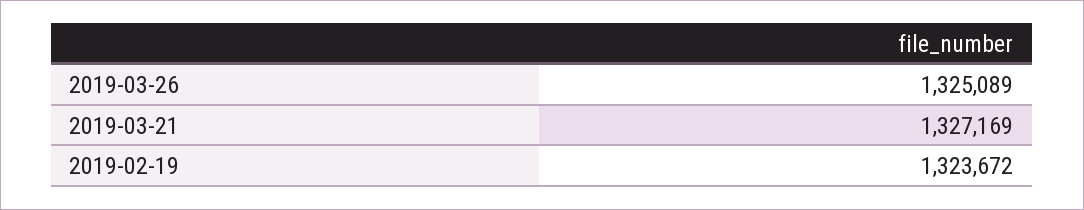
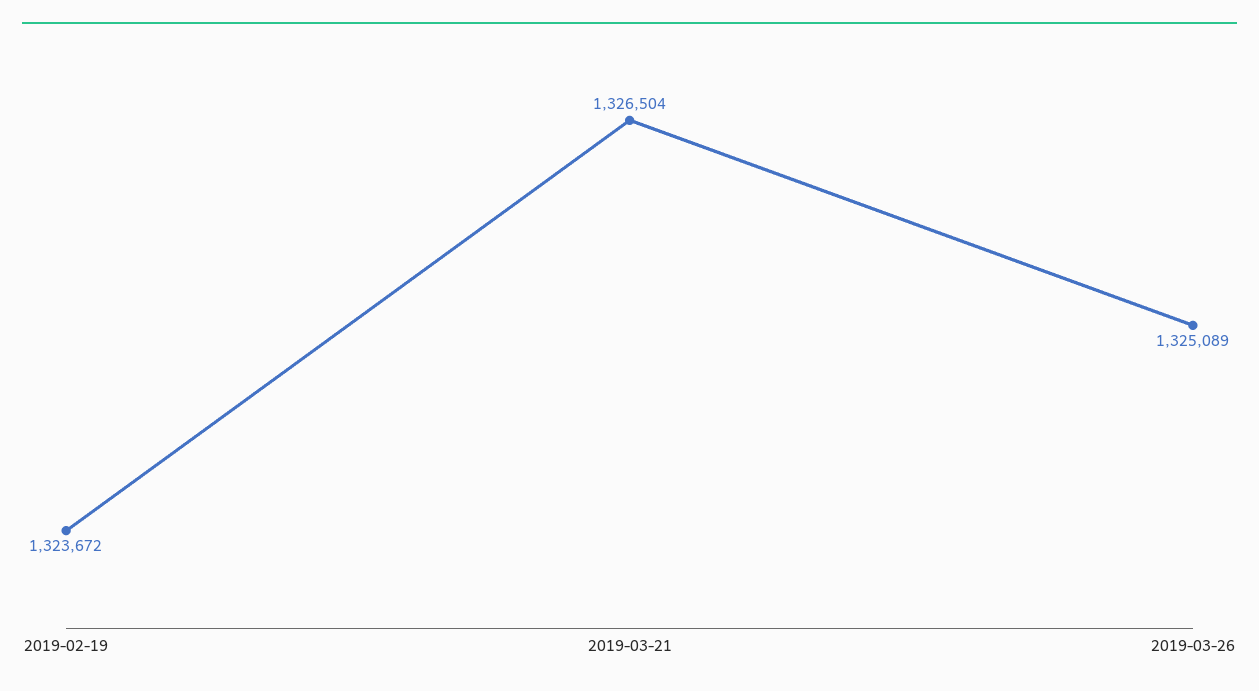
2019-03-21: 1327169 -> 1326504

